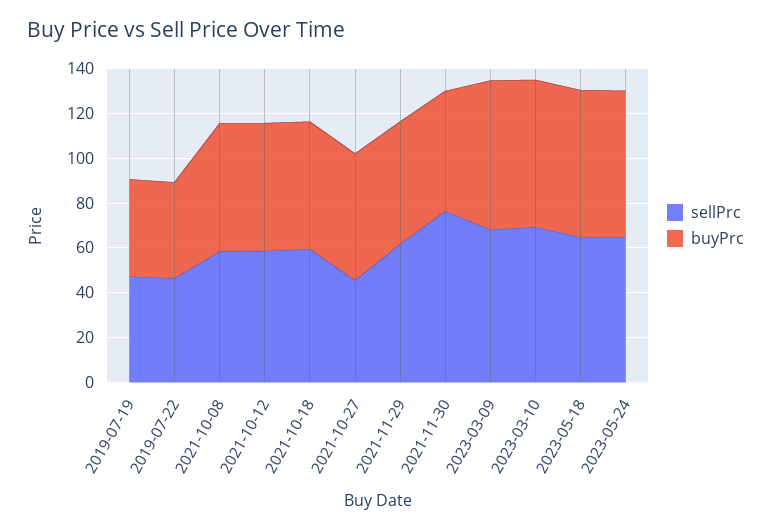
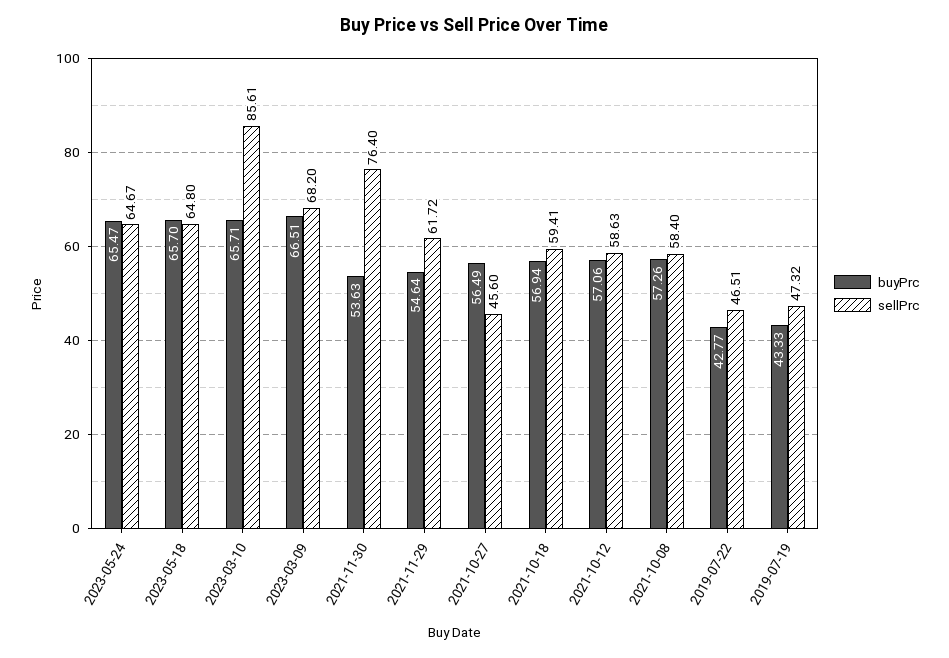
sellPrc, 2023-03-10: 70 -> 85.61

